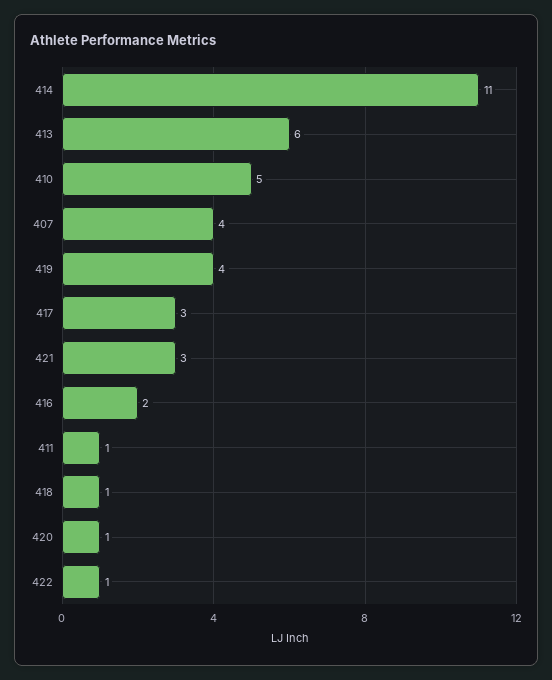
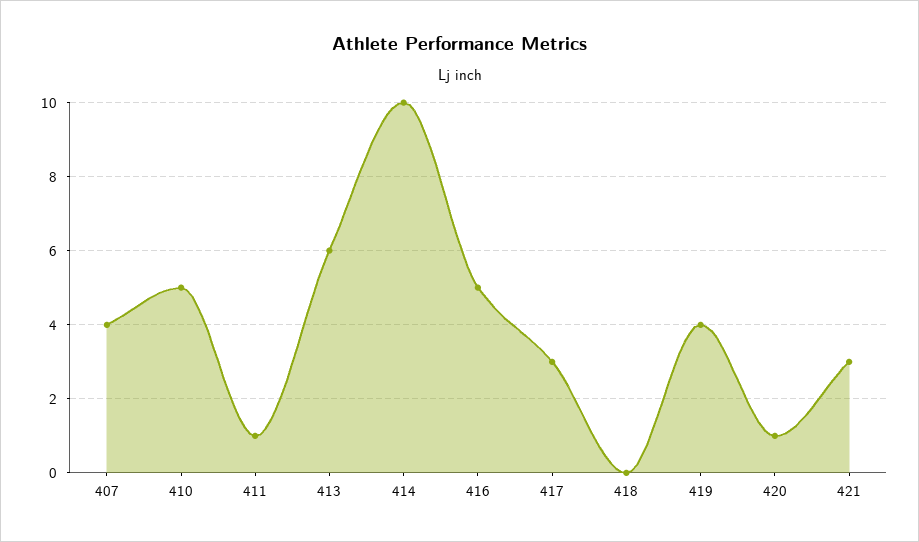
414: 11 -> 10
416: 2 -> 5
418: 1 -> 0
422: 1 -> none

